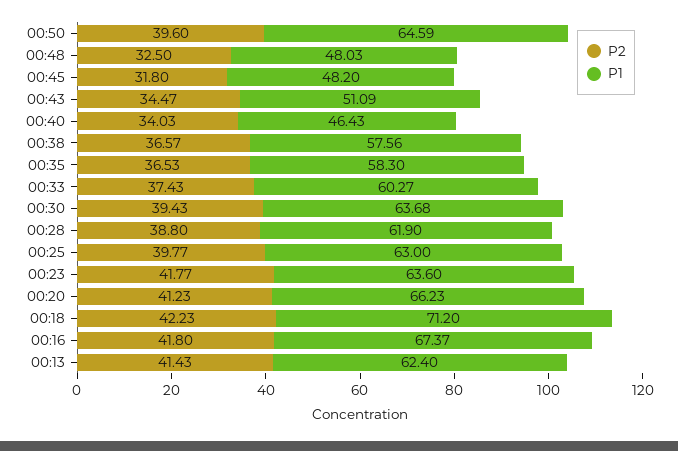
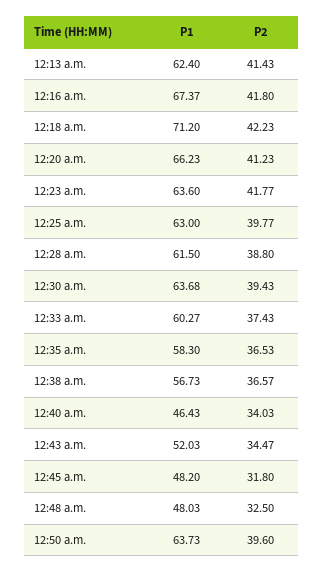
P1, 00:50: 64.59 -> 63.73
P1, 00:43: 51.09 -> 52.03
P1, 00:38: 57.56 -> 56.73
P1, 00:28: 61.9 -> 61.5

